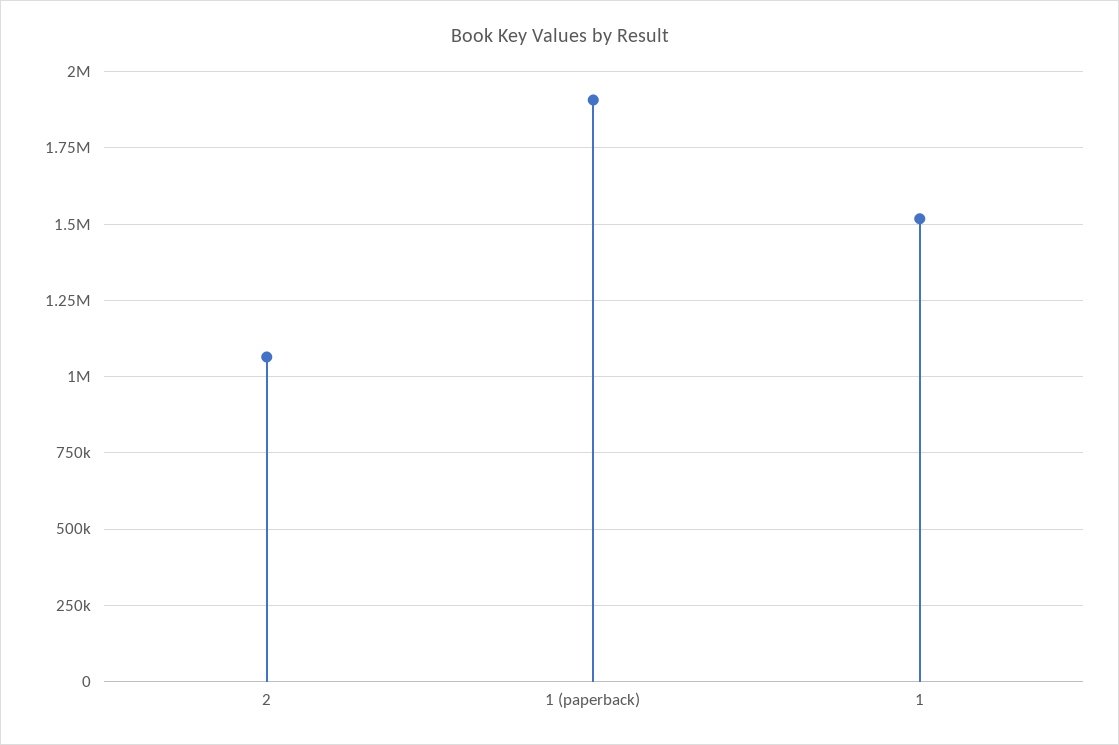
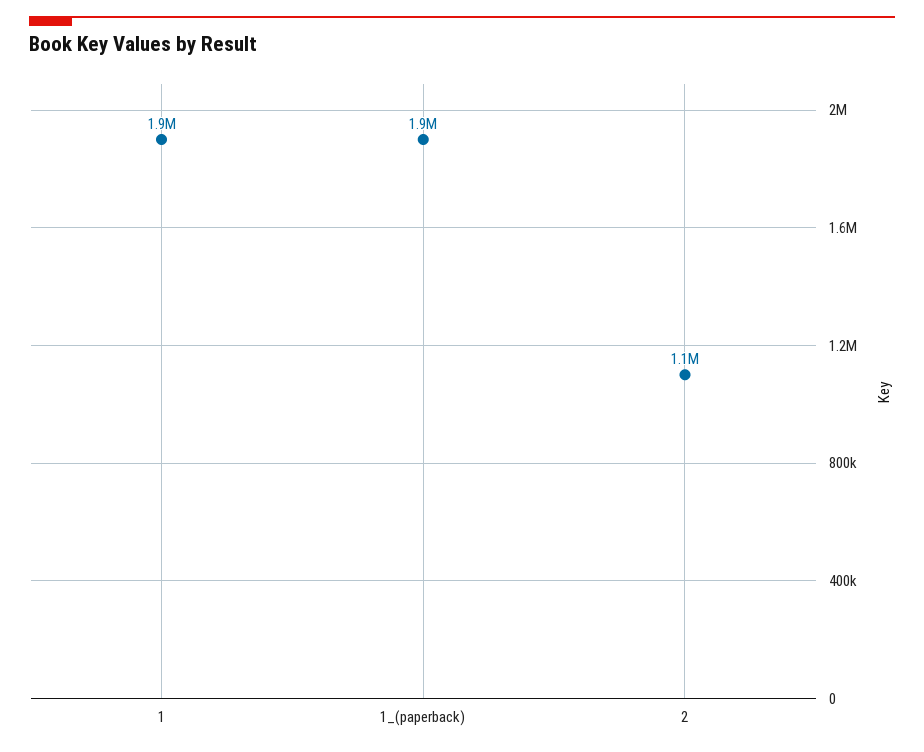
1: 1525000 -> 1900000

